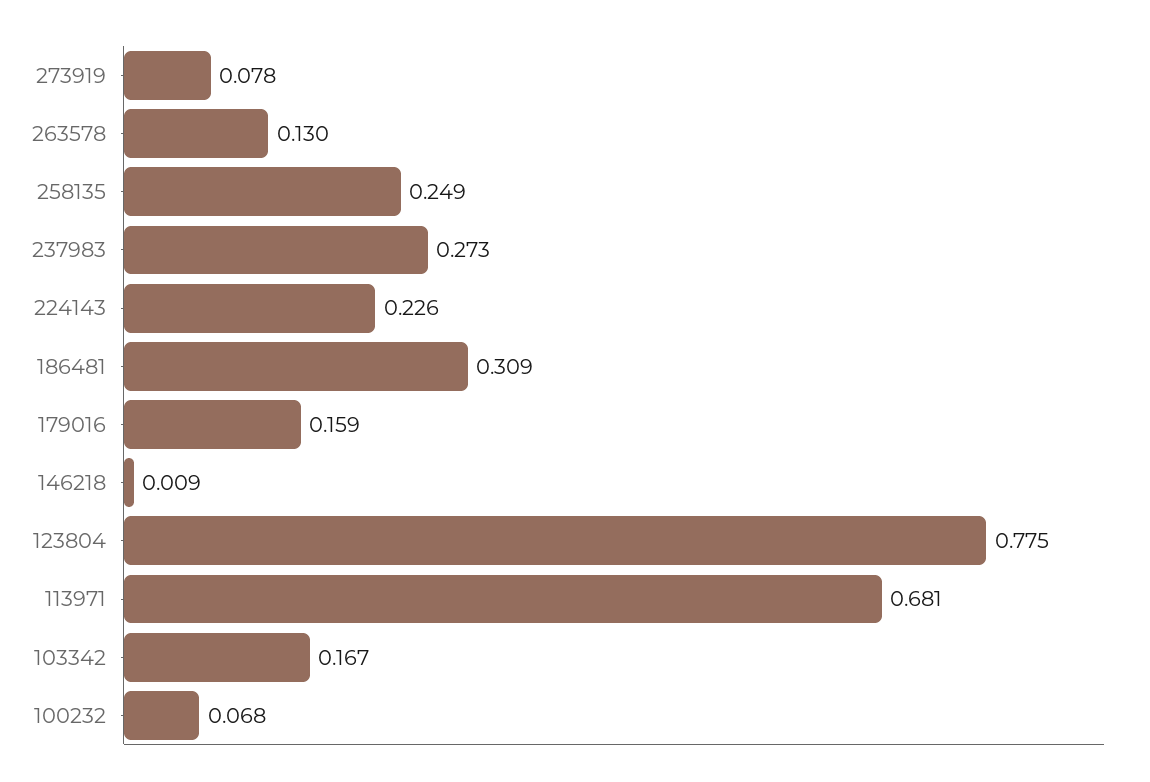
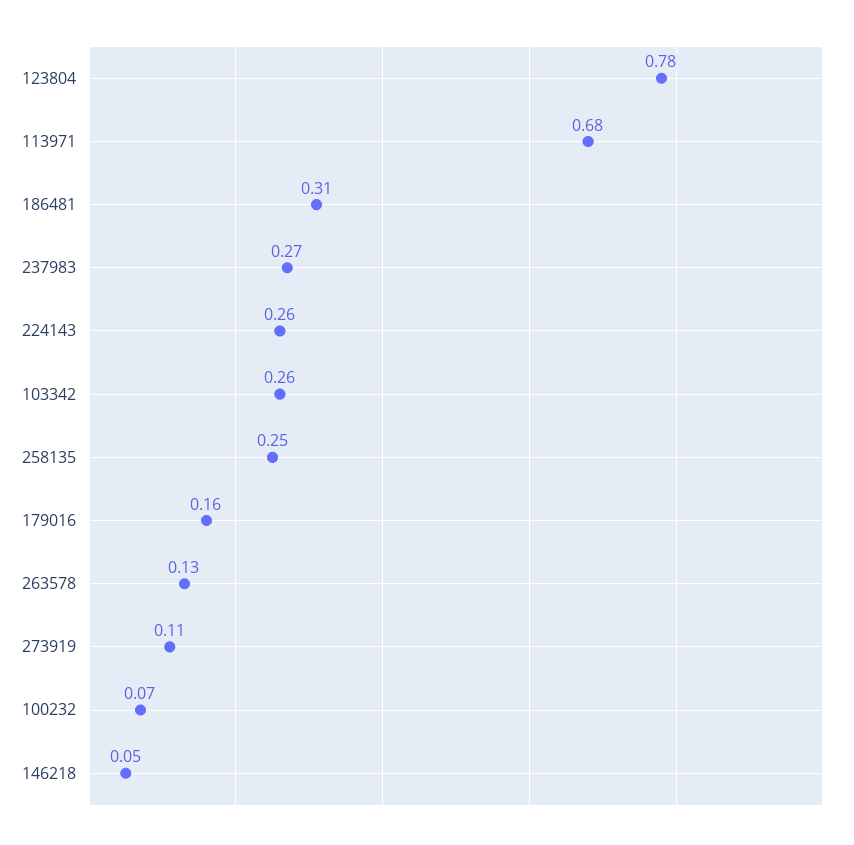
273919: 0.078 -> 0.11
224143: 0.226 -> 0.26
146218: 0.009 -> 0.05
103342: 0.167 -> 0.26

